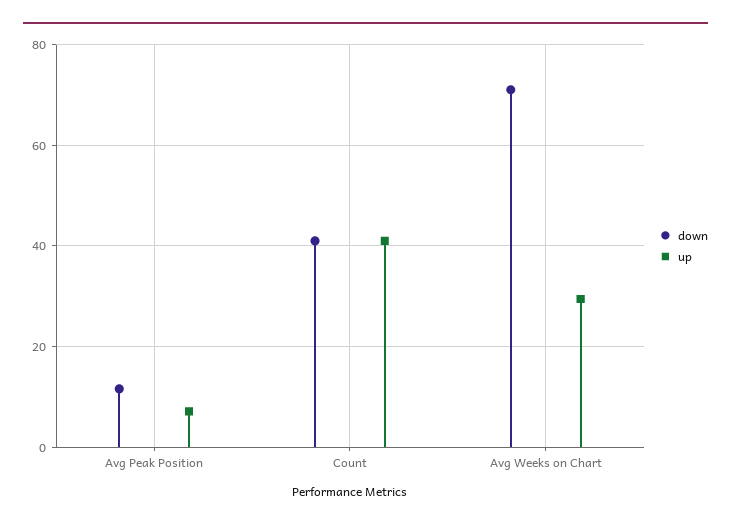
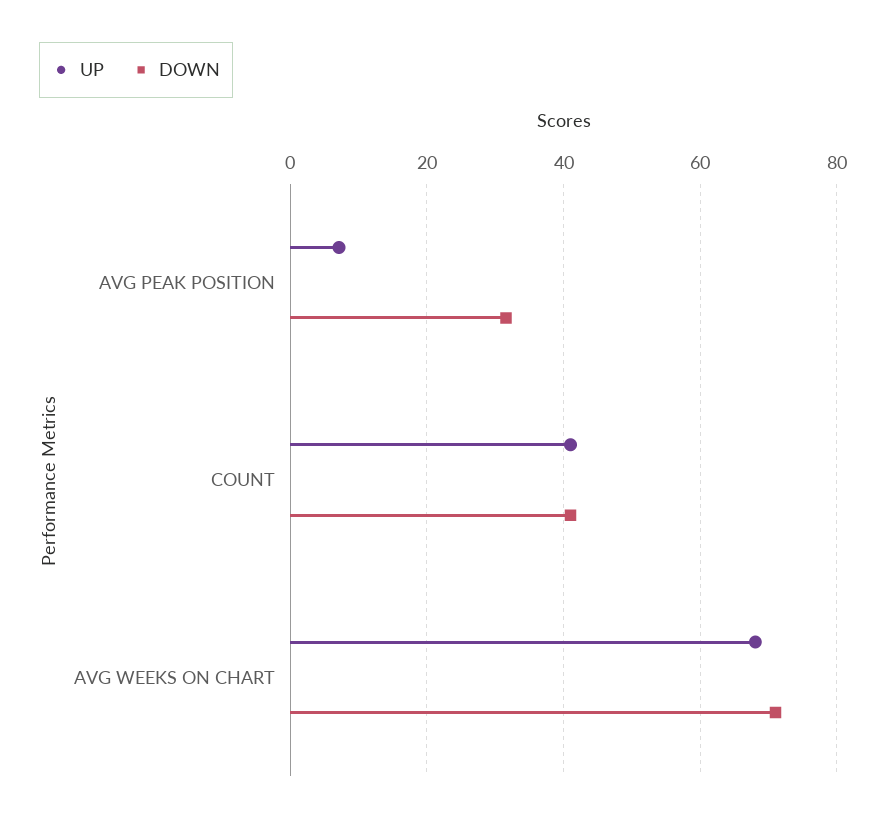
down, Avg Peak Position: 12 -> 32
up, Avg Weeks on Chart: 30 -> 68

